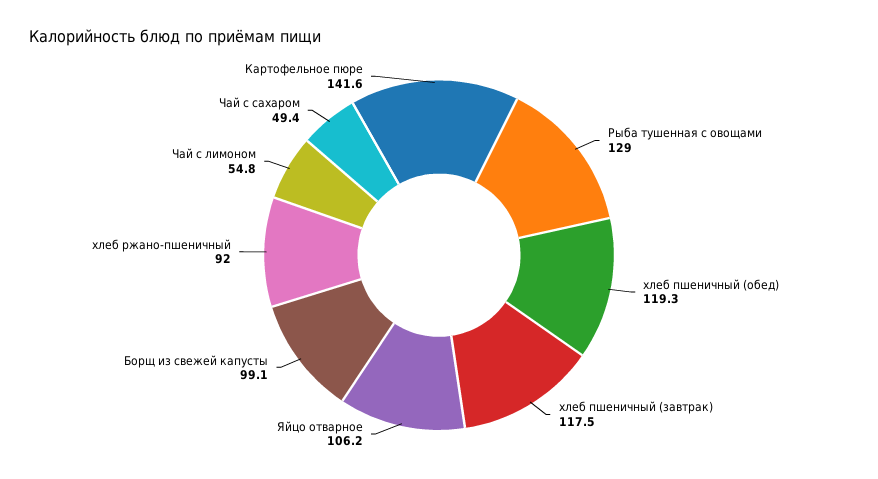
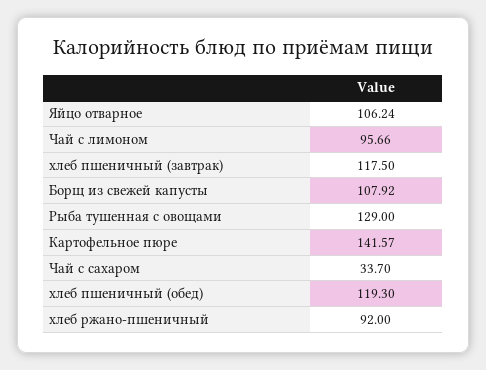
Борщ из свежей капусты: 99.1 -> 107.92
Чай с лимоном: 54.8 -> 95.66
Чай с сахаром: 49.4 -> 33.7

